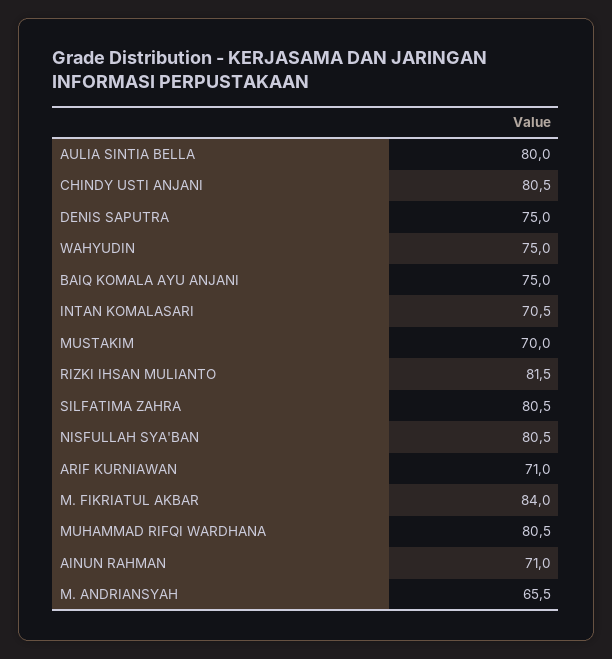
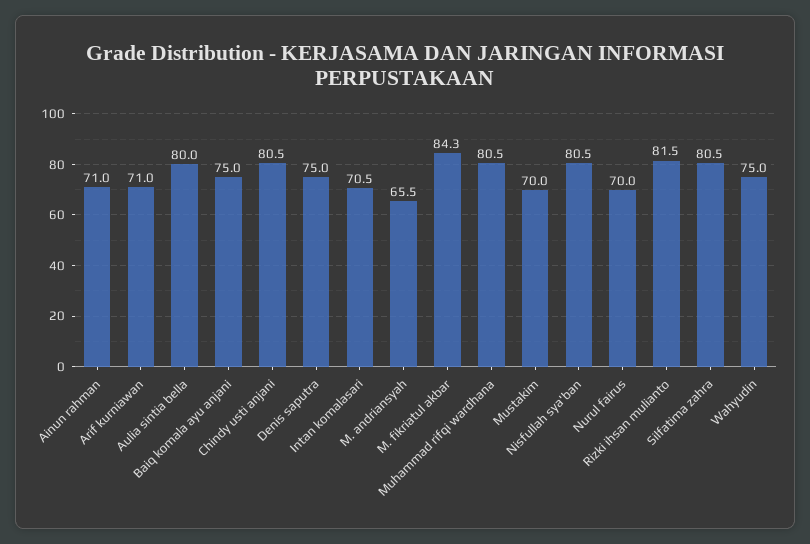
M. FIKRIATUL AKBAR: 84 -> 84.3
Nurul fairus: none -> 70

